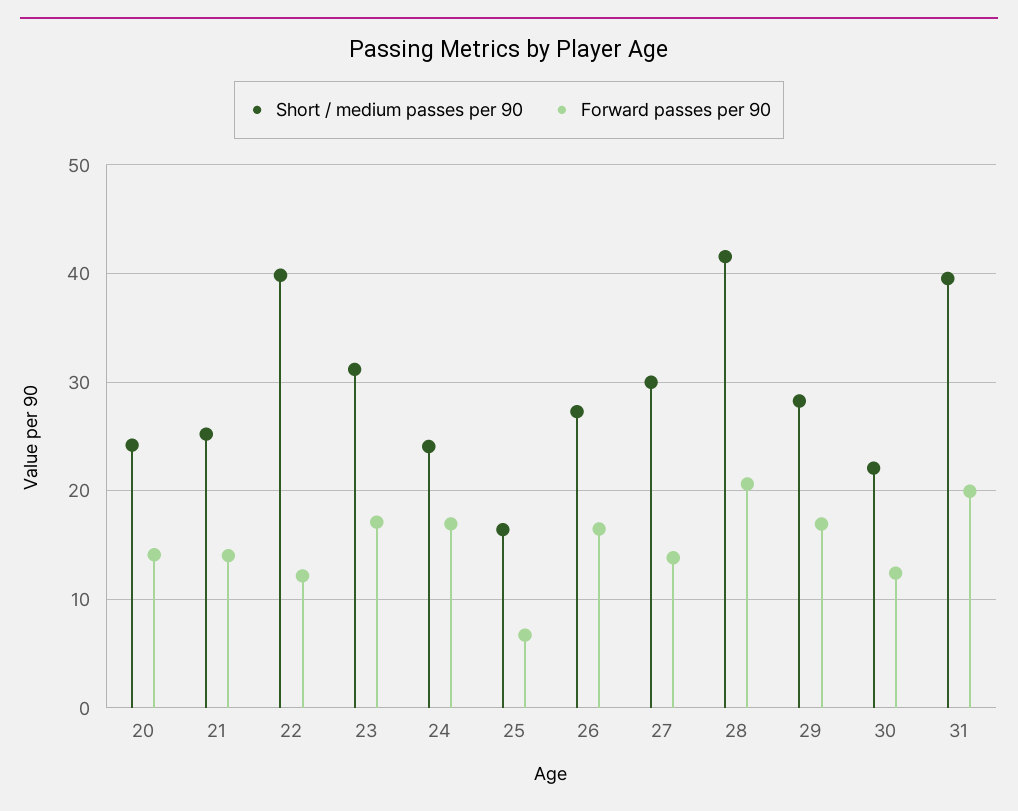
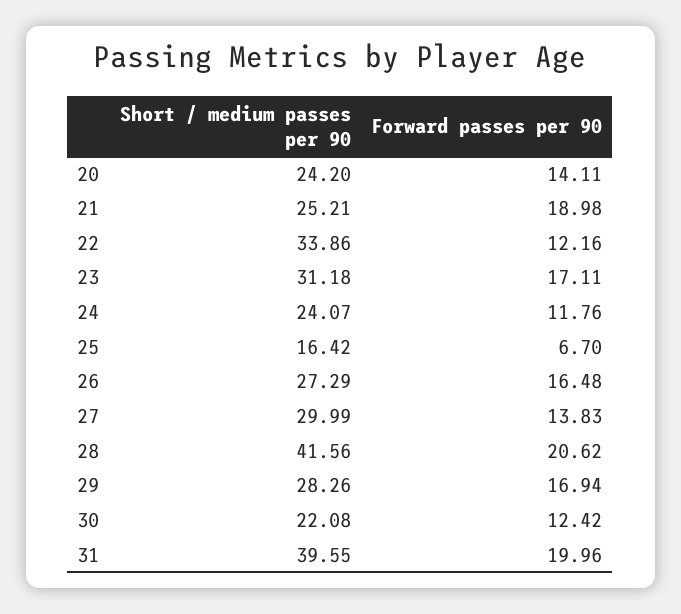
Forward passes per 90, 21: 14 -> 18.98
Short / medium passes per 90, 22: 40 -> 33.86
Forward passes per 90, 24: 17 -> 11.76

